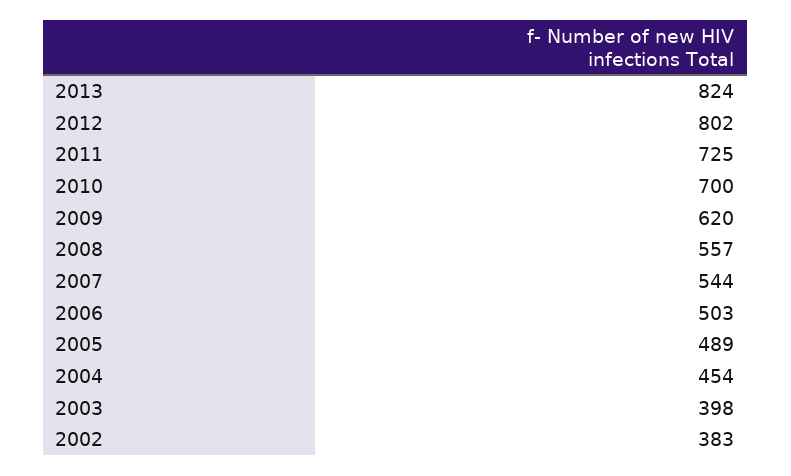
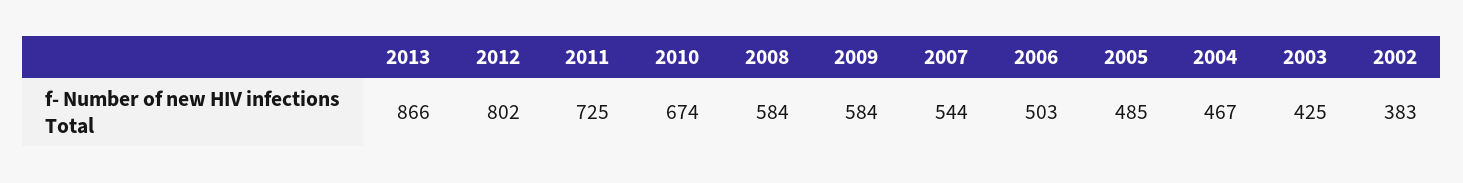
2013: 824 -> 866
2010: 700 -> 674
2009: 620 -> 584
2008: 557 -> 584
2005: 489 -> 485
2004: 454 -> 467
2003: 398 -> 425

